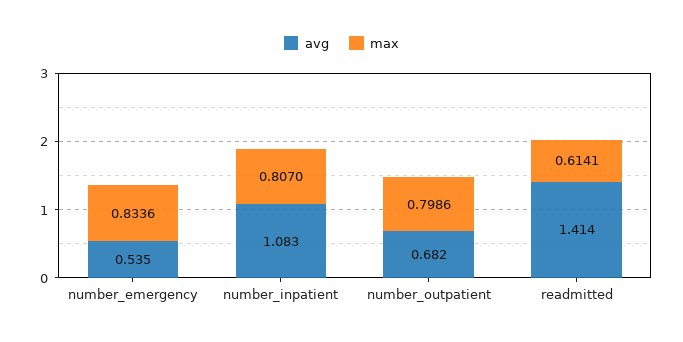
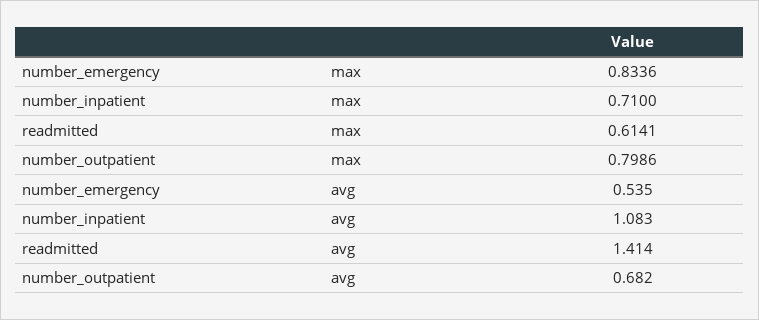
max, number_inpatient: 0.807 -> 0.71

